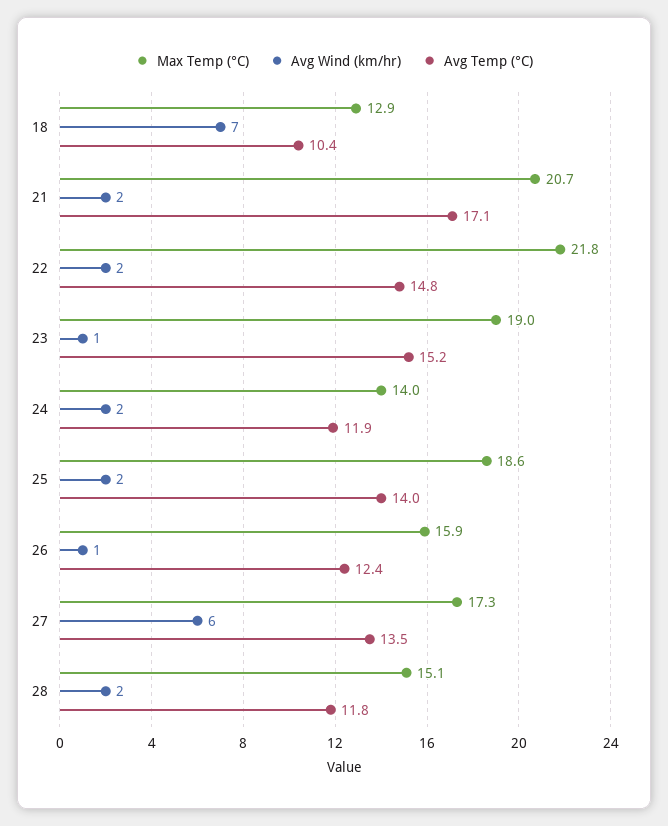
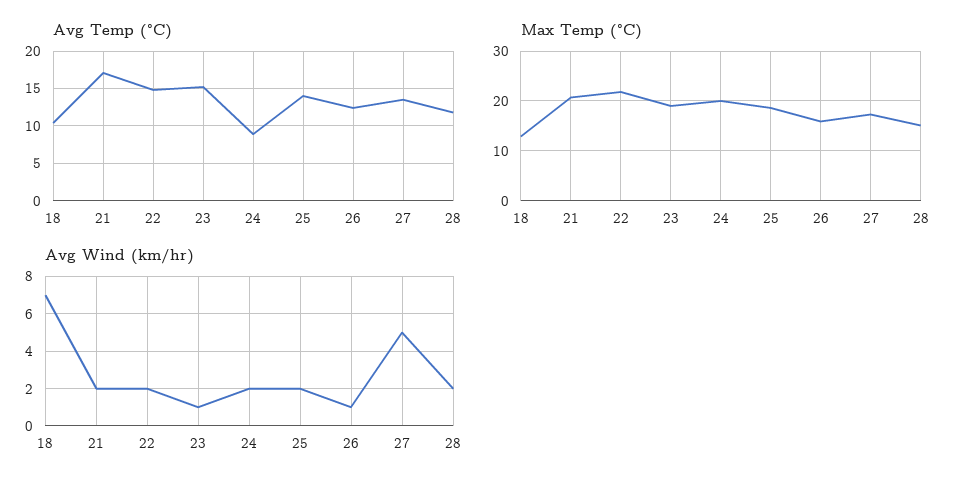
Max Temp (°C), 24: 14 -> 20
Avg Temp (°C), 24: 11.9 -> 9
Avg Wind (km/hr), 27: 6 -> 5

